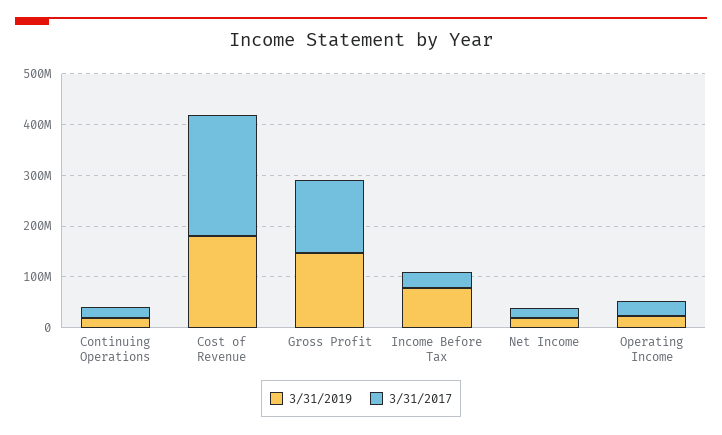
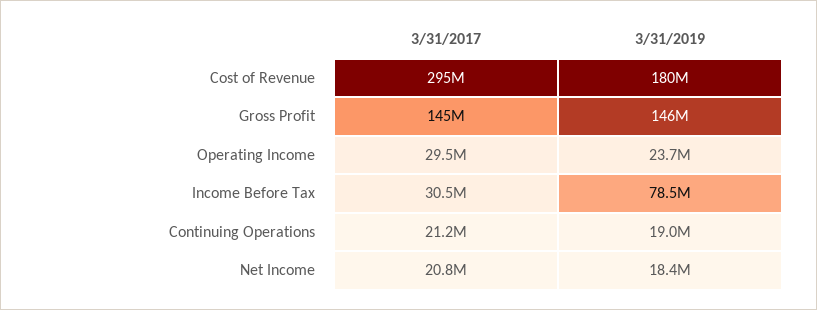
3/31/2017, Cost of Revenue: 240000000 -> 295000000

